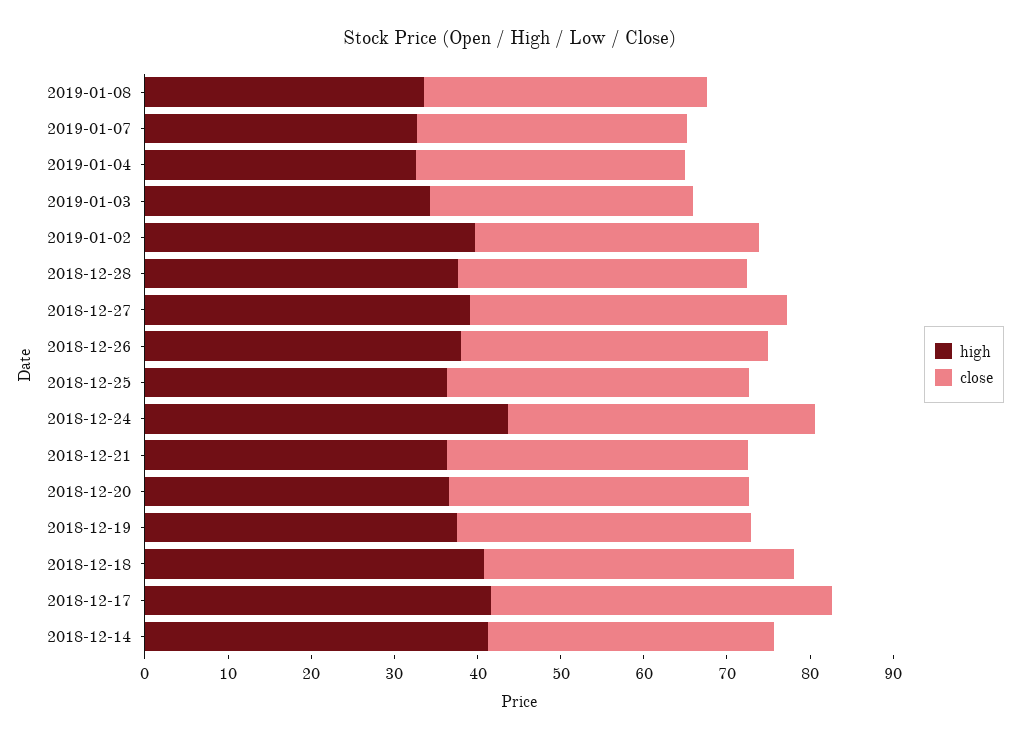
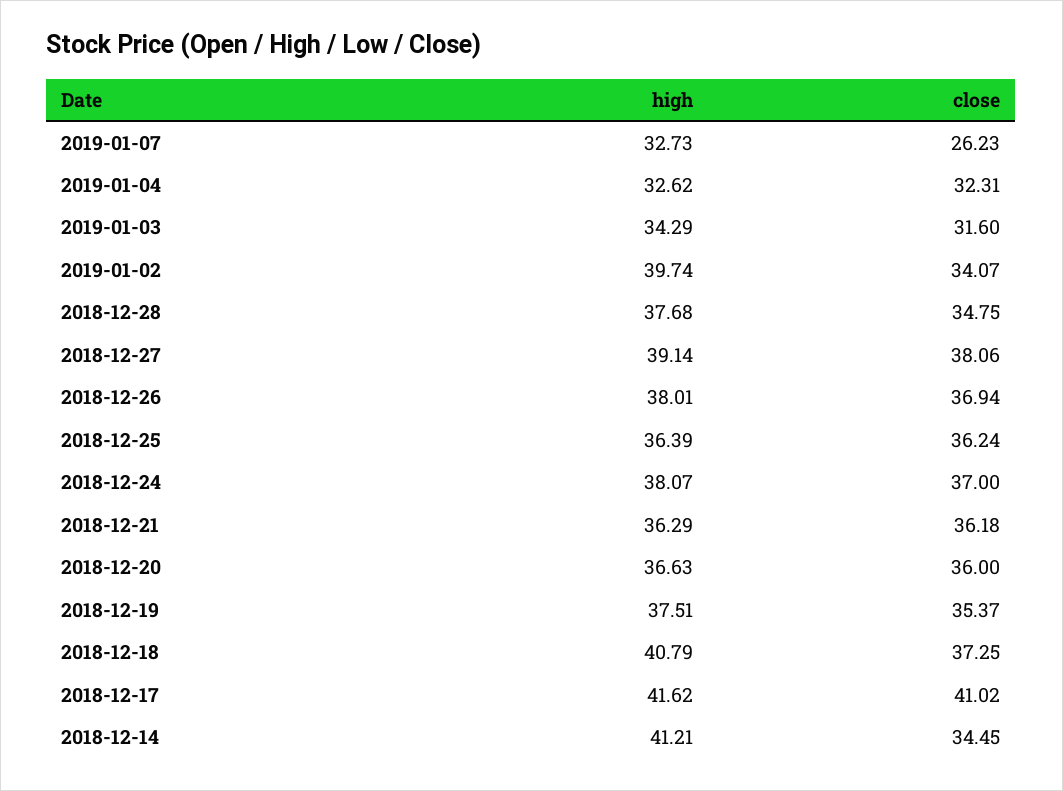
high, 2019-01-08: 34 -> none
close, 2019-01-08: 34 -> none
close, 2019-01-07: 32 -> 26.23
high, 2018-12-24: 44 -> 38.07

